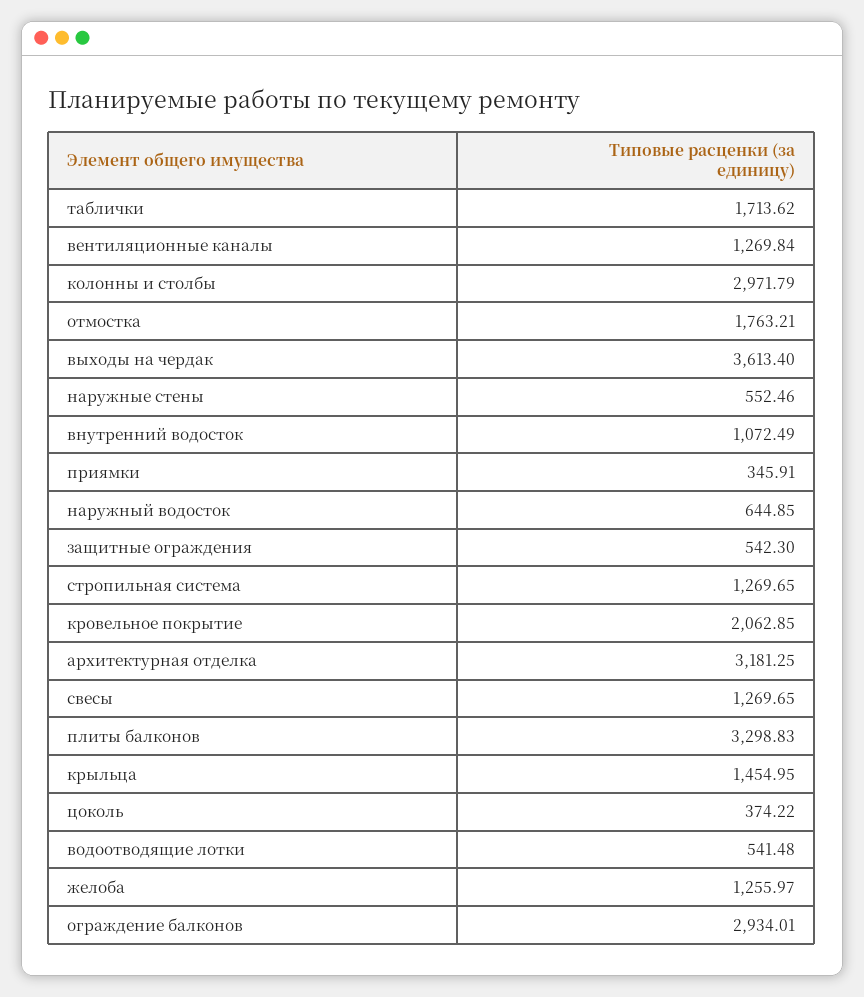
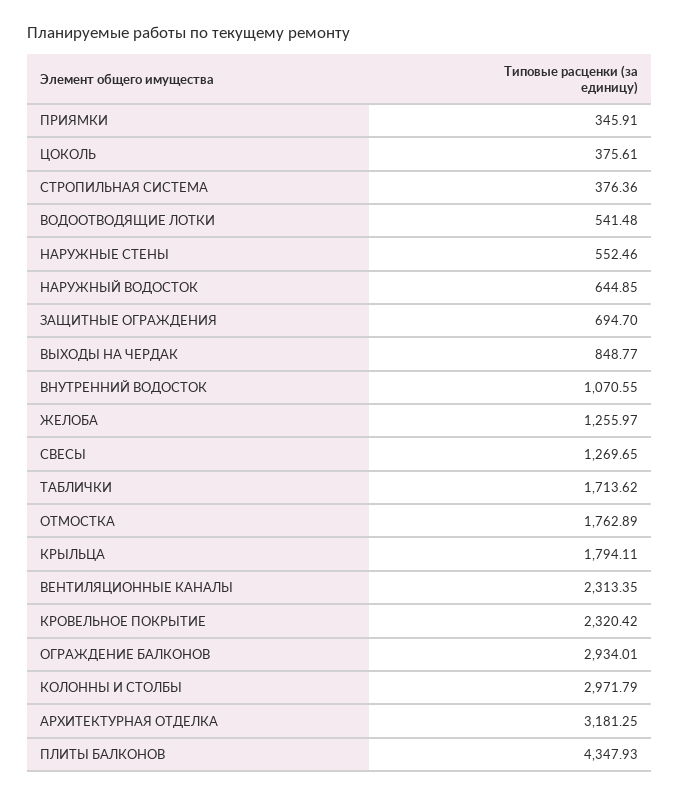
вентиляционные каналы: 1269.84 -> 2313.35
отмостка: 1763.21 -> 1762.89
выходы на чердак: 3613.4 -> 848.77
внутренний водосток: 1072.49 -> 1070.55
защитные ограждения: 542.3 -> 694.7
стропильная система: 1269.65 -> 376.36
кровельное покрытие: 2062.85 -> 2320.42
плиты балконов: 3298.83 -> 4347.93
крыльца: 1454.95 -> 1794.11
цоколь: 374.22 -> 375.61

